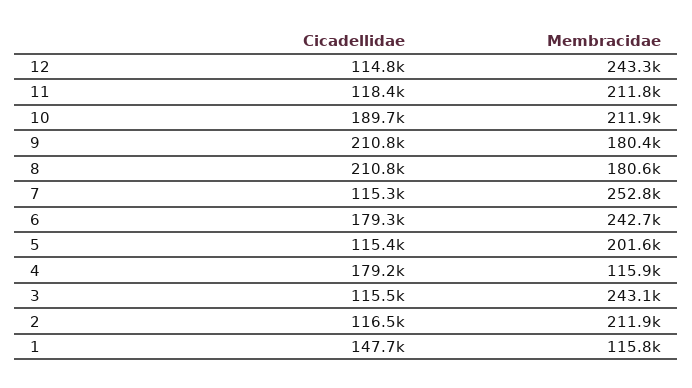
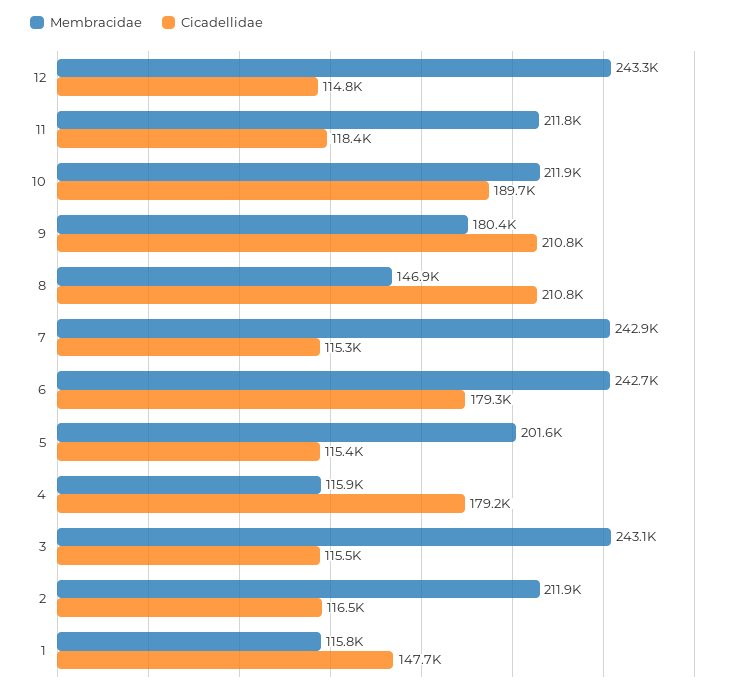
Membracidae, 8: 180600 -> 146900
Membracidae, 7: 252800 -> 242900

